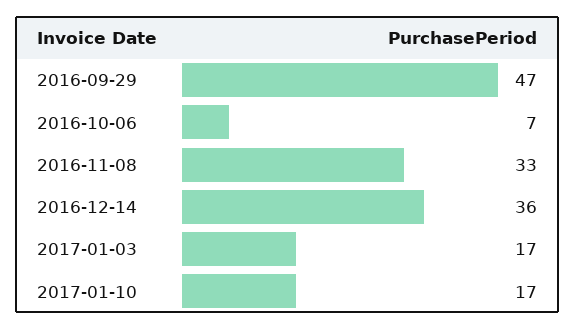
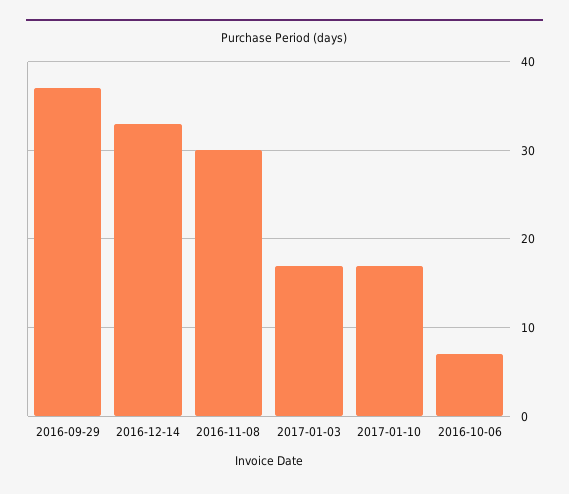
2016-09-29: 47 -> 37
2016-11-08: 33 -> 30
2016-12-14: 36 -> 33

